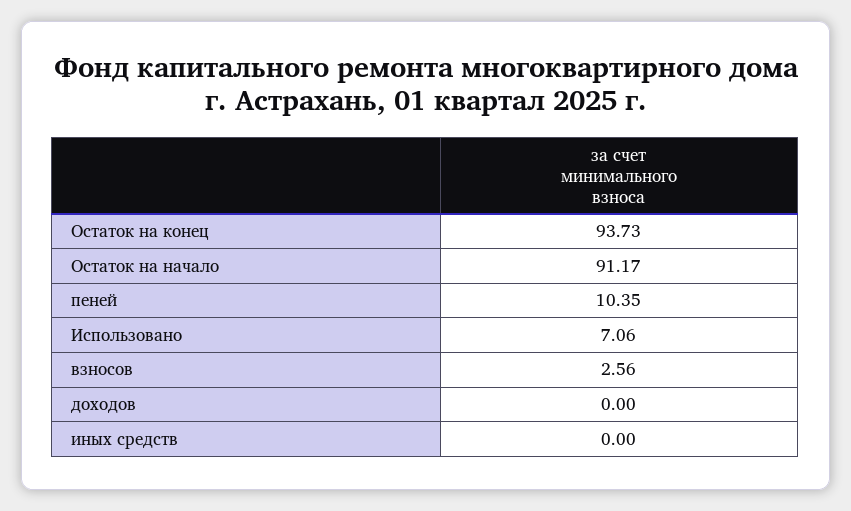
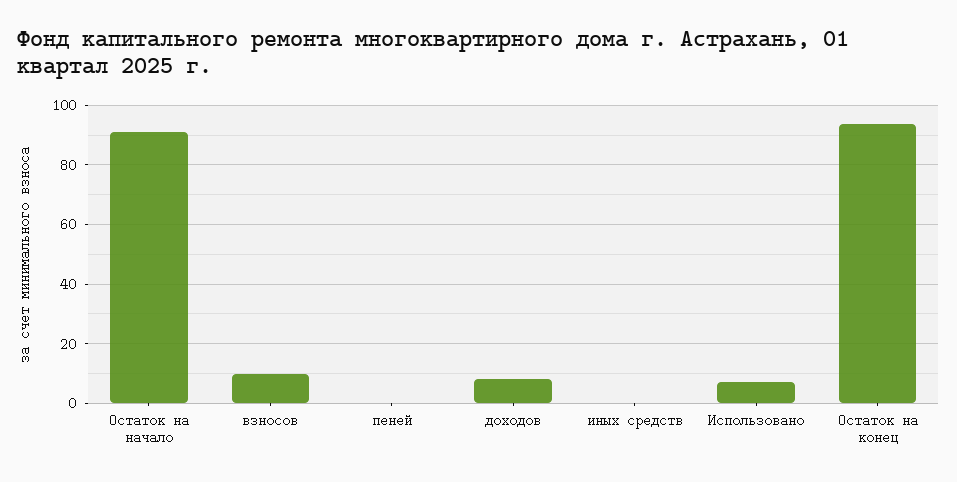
пеней: 10.35 -> 0
взносов: 2.56 -> 10
доходов: 0 -> 7.5

